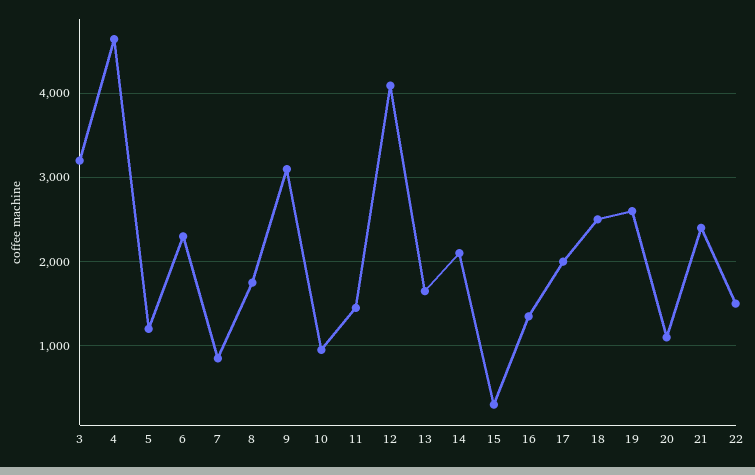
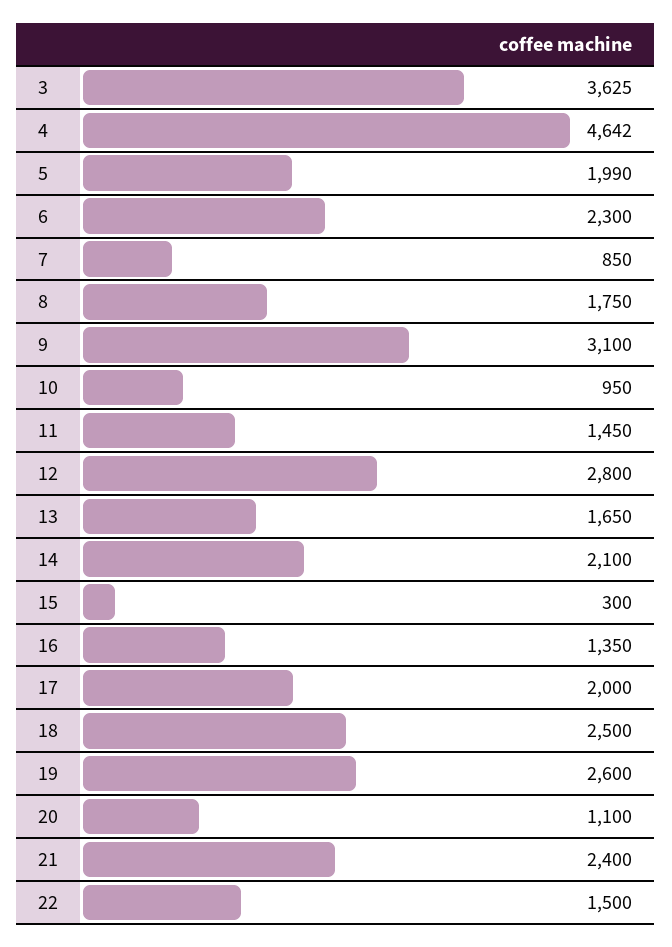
3: 3200 -> 3625
5: 1200 -> 1990
12: 4100 -> 2800

